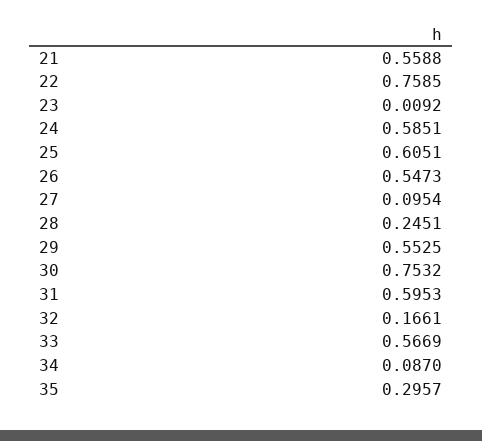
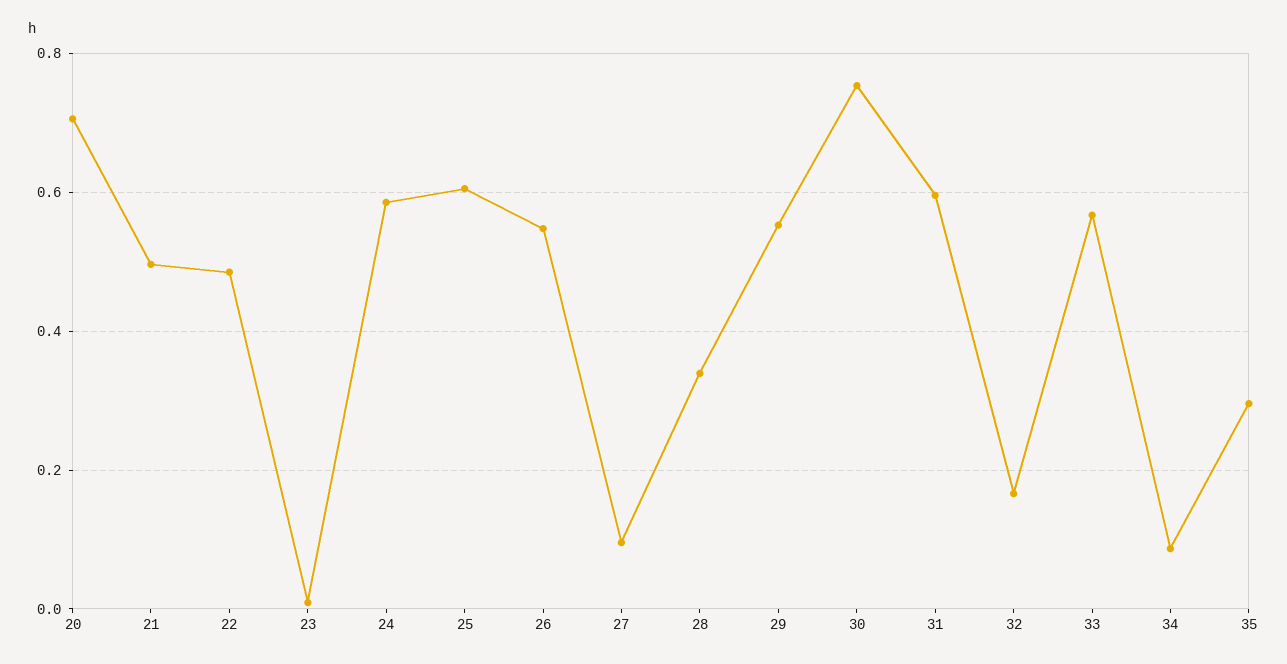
21: 0.5588 -> 0.5
22: 0.7585 -> 0.48
28: 0.2451 -> 0.34
20: none -> 0.7

